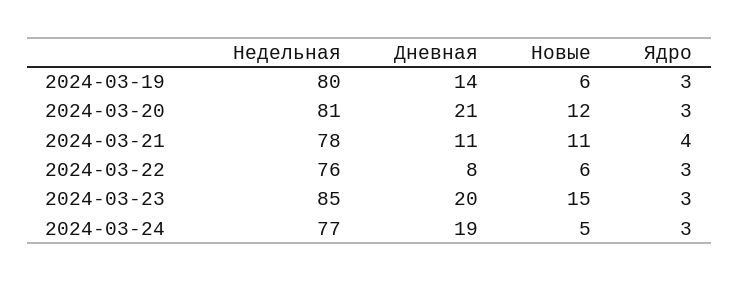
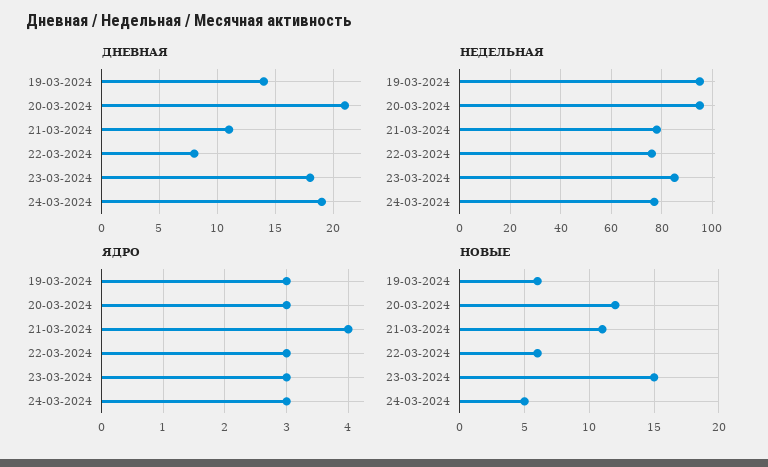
Недельная, 2024-03-19: 80 -> 95
Недельная, 2024-03-20: 81 -> 95
Дневная, 2024-03-23: 20 -> 18

